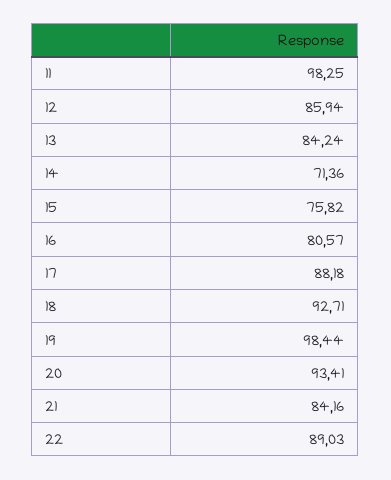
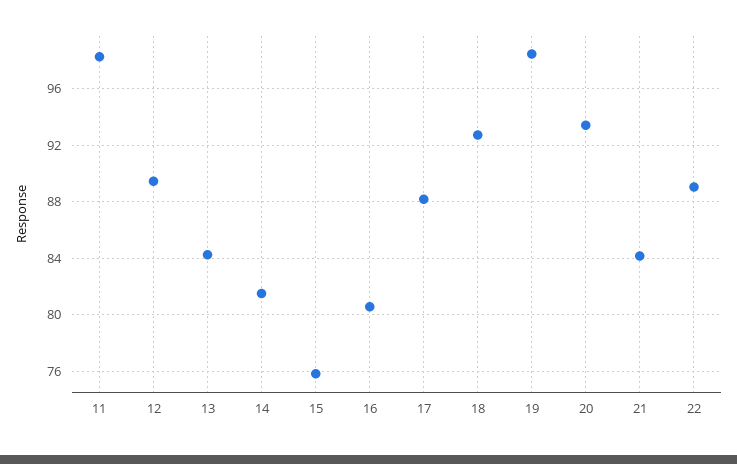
12: 85.94 -> 89.5
14: 71.36 -> 81.5

